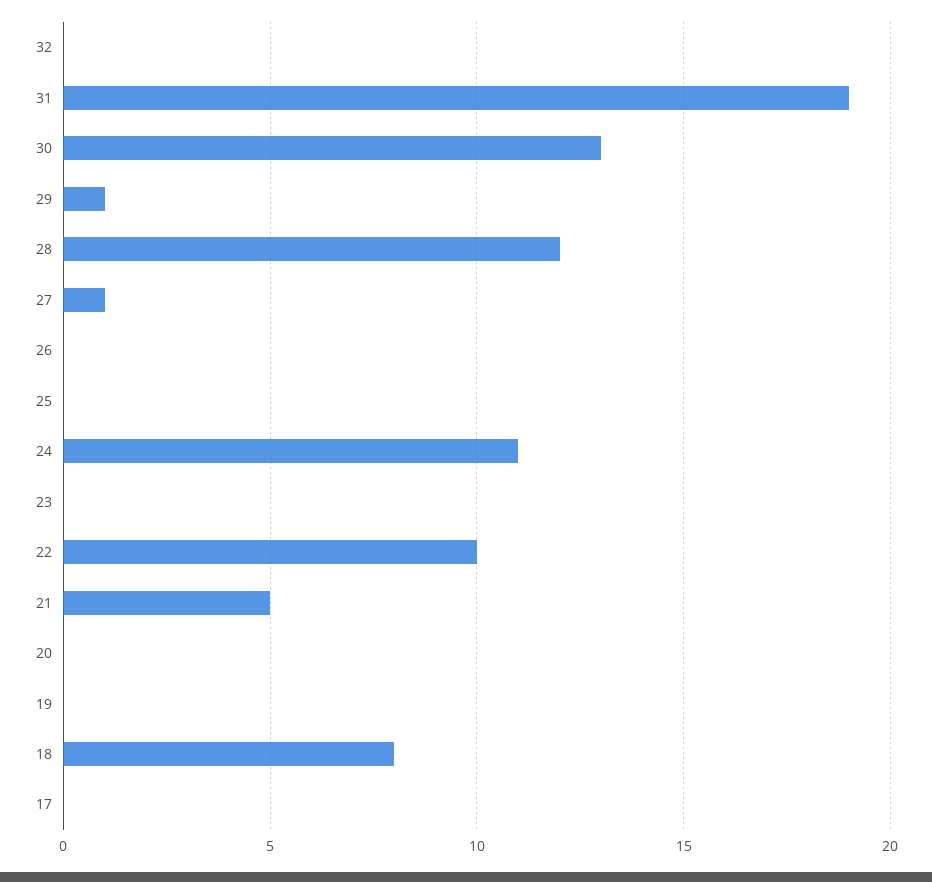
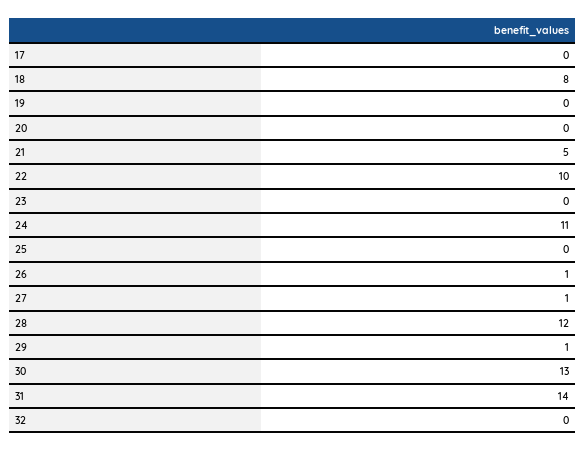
31: 19 -> 14
26: 0 -> 1

